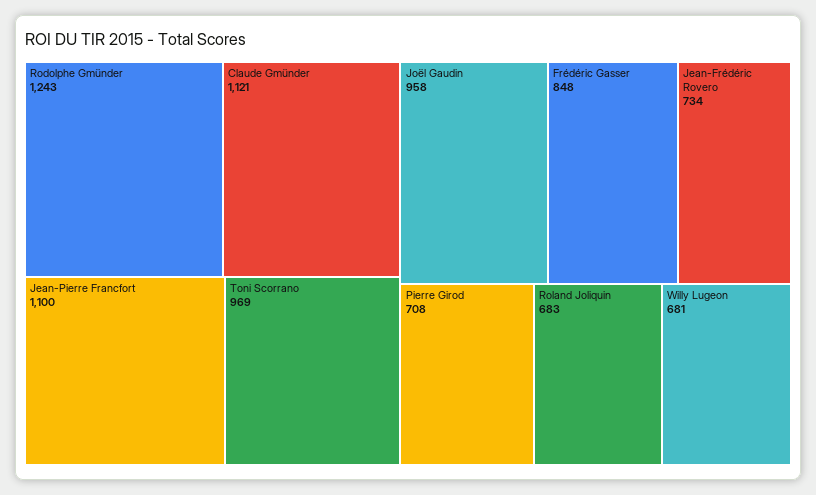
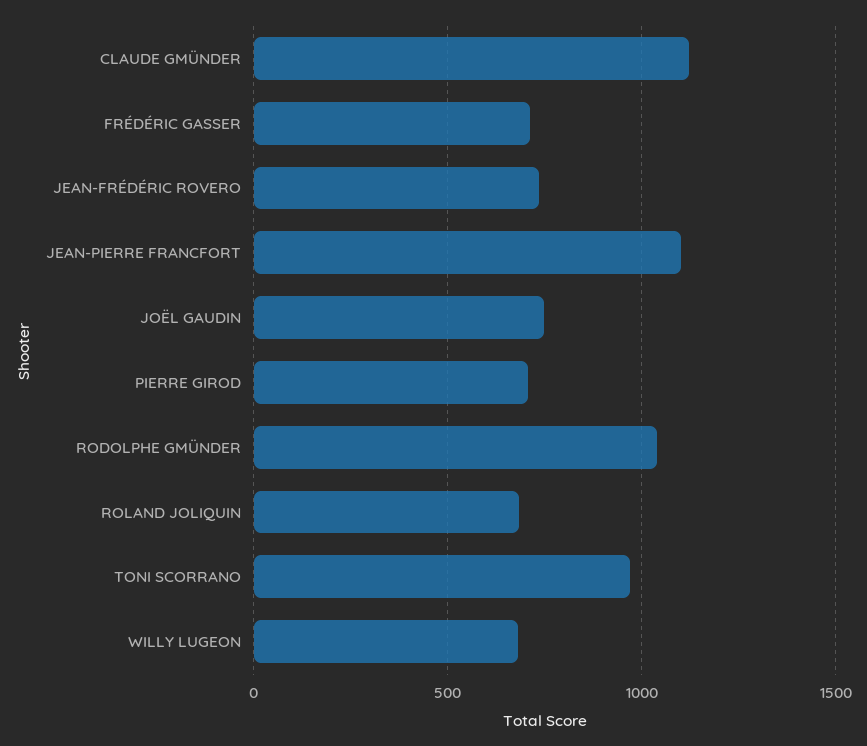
Rodolphe Gmünder: 1243 -> 1050
Joël Gaudin: 958 -> 750
Frédéric Gasser: 848 -> 700

